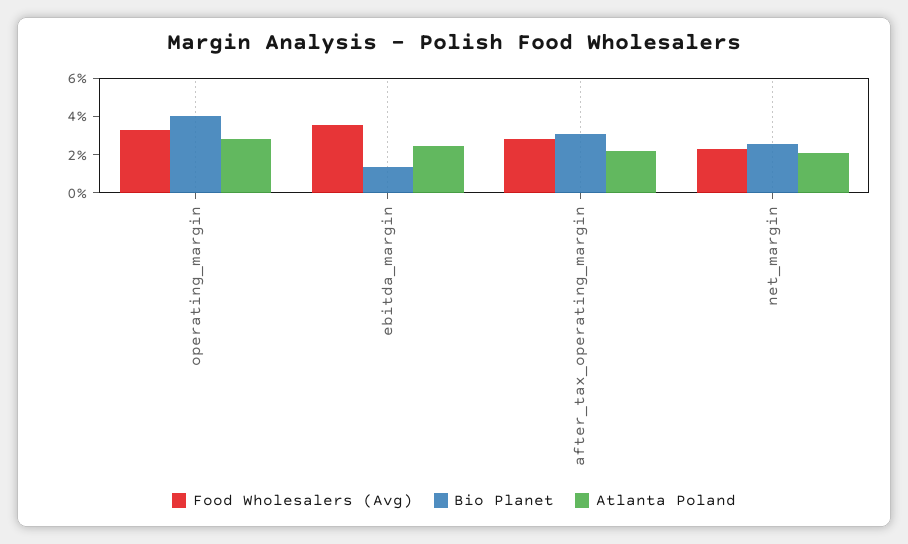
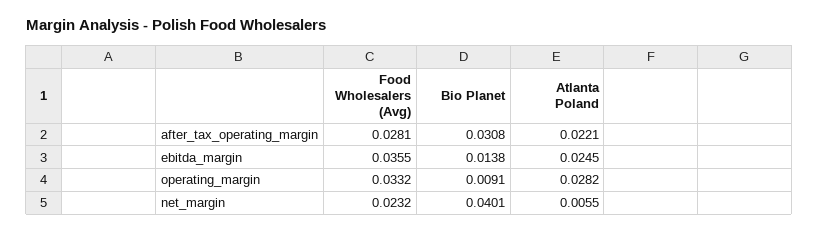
Bio Planet, operating_margin: 0.04 -> 0.0091
Bio Planet, net_margin: 0.025 -> 0.0401
Atlanta Poland, net_margin: 0.02 -> 0.0055

